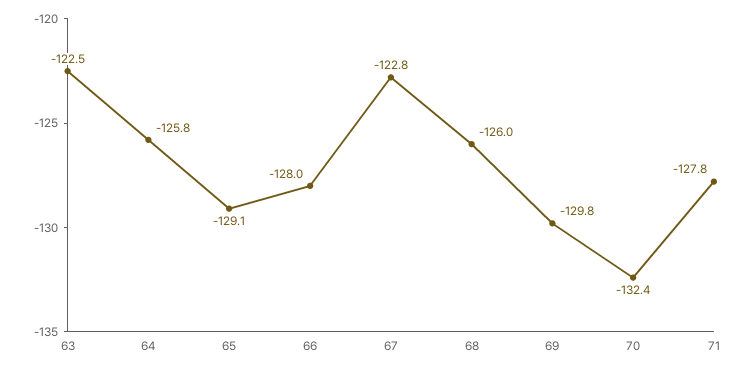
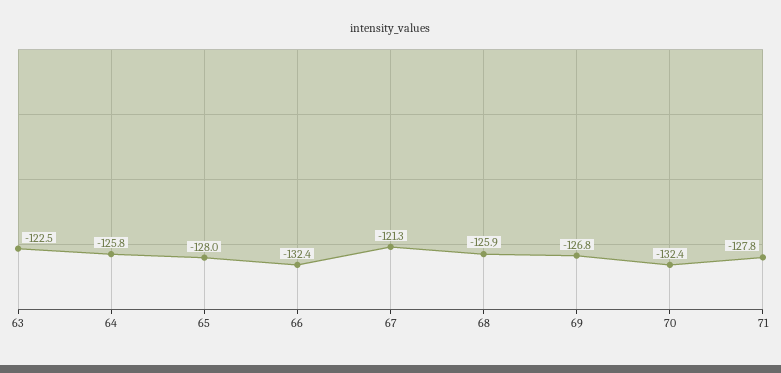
65: -129.1 -> -128
66: -128 -> -132.4
67: -122.8 -> -121.3
68: -126 -> -125.9
69: -129.8 -> -126.8

